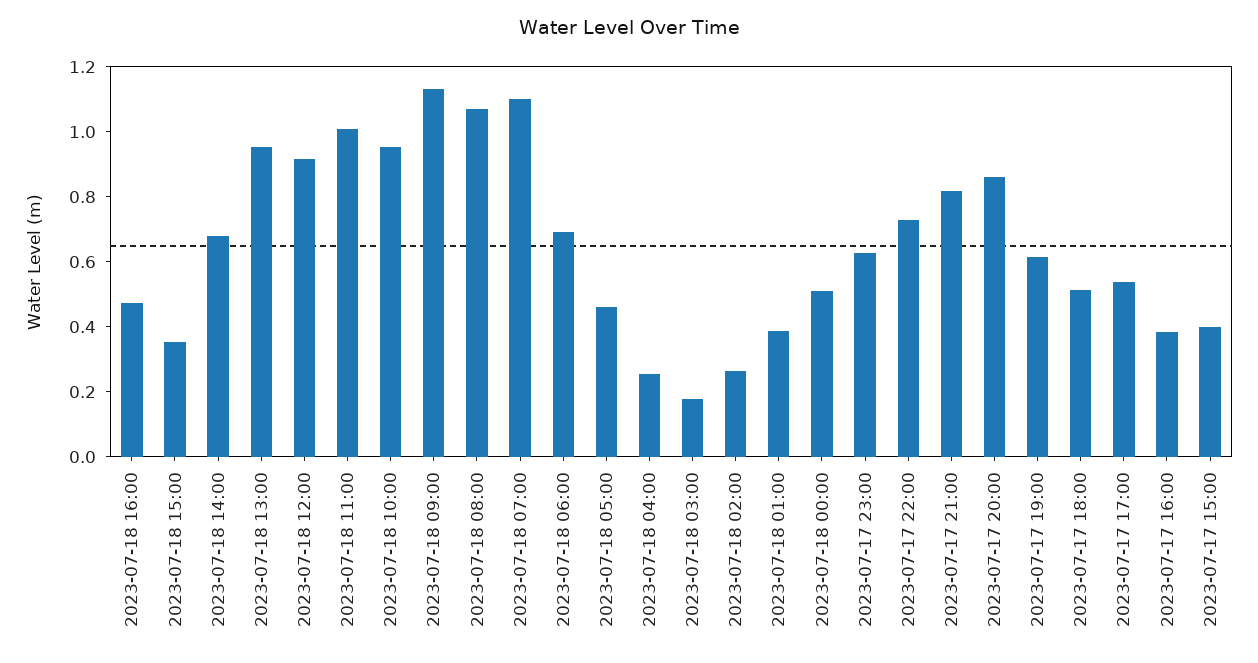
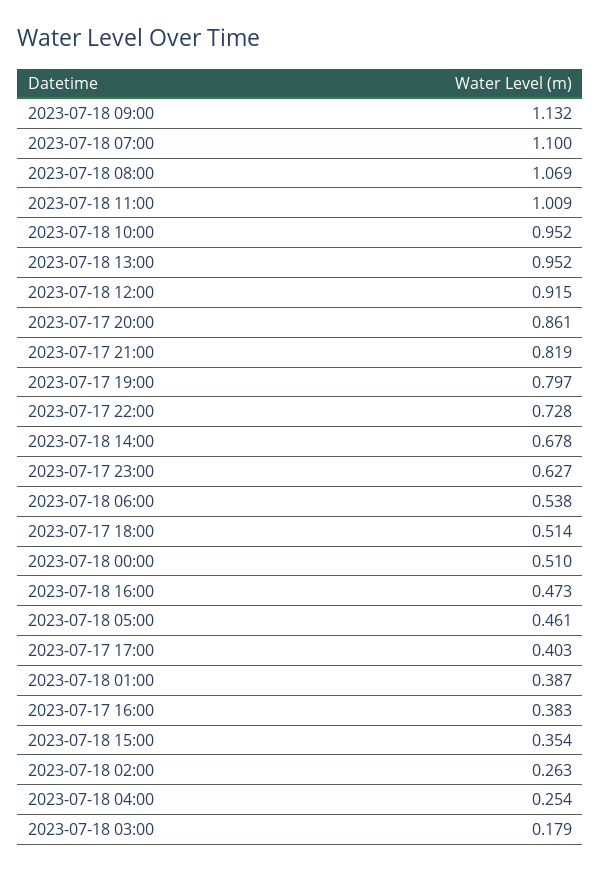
2023-07-18 06:00: 0.7 -> 0.538
2023-07-17 19:00: 0.6 -> 0.797
2023-07-17 17:00: 0.55 -> 0.403
2023-07-17 15:00: 0.4 -> none

